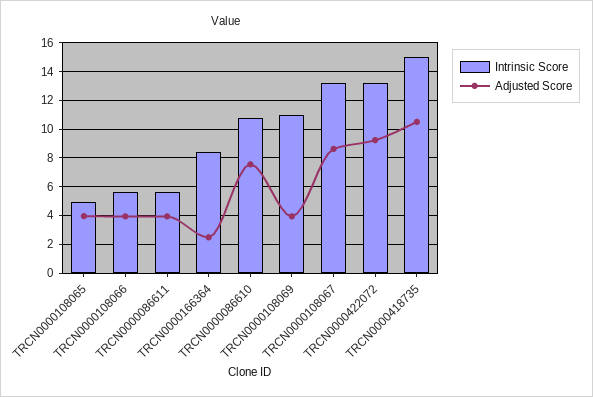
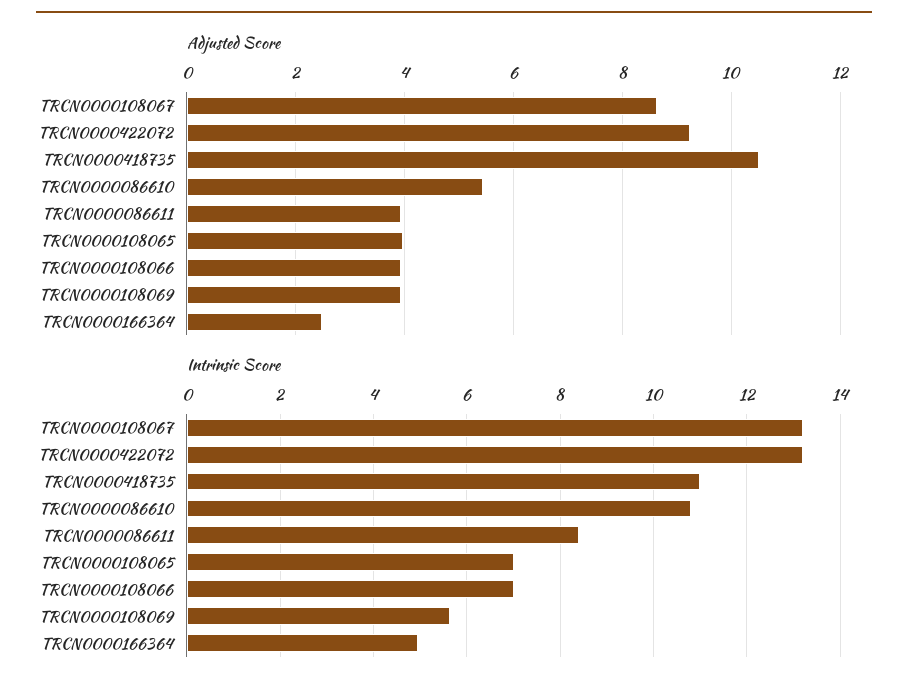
Intrinsic Score, TRCN0000108065: 5 -> 7
Intrinsic Score, TRCN0000108066: 5.5 -> 7
Intrinsic Score, TRCN0000086611: 5.5 -> 8.4
Intrinsic Score, TRCN0000166364: 8.5 -> 5
Adjusted Score, TRCN0000086610: 7.5 -> 5.4
Intrinsic Score, TRCN0000108069: 11 -> 5.6
Intrinsic Score, TRCN0000418735: 15 -> 11

